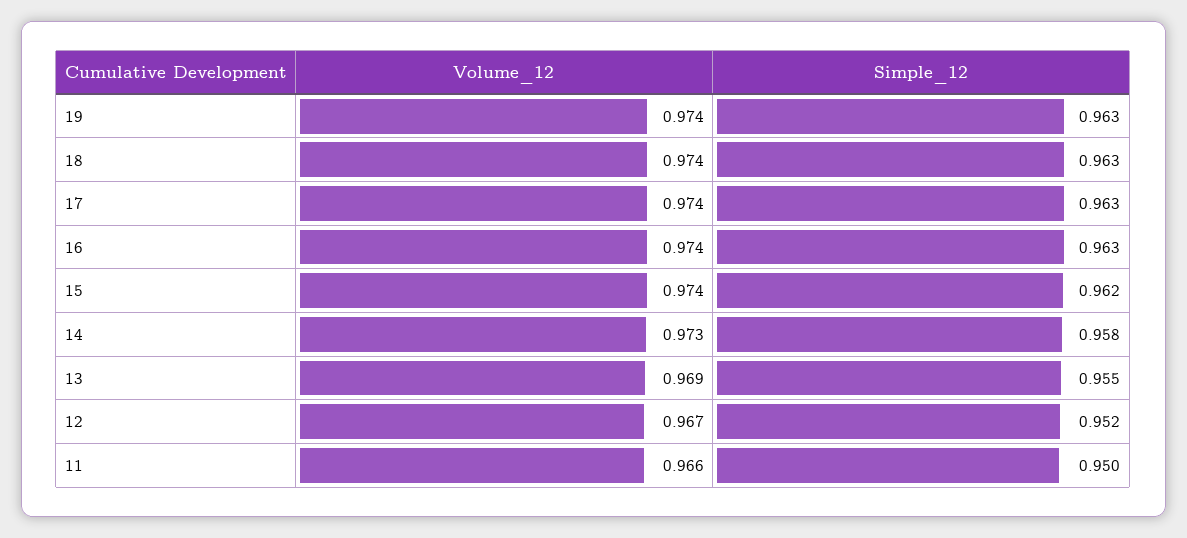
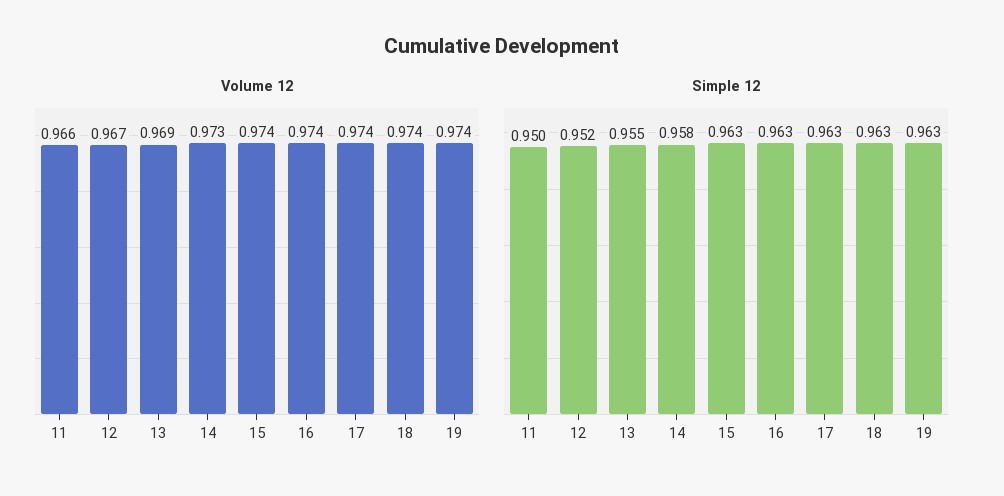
Simple_12, 15: 0.962 -> 0.963

